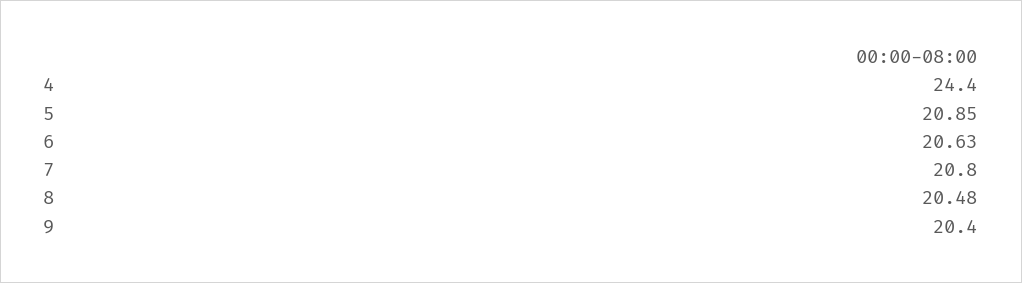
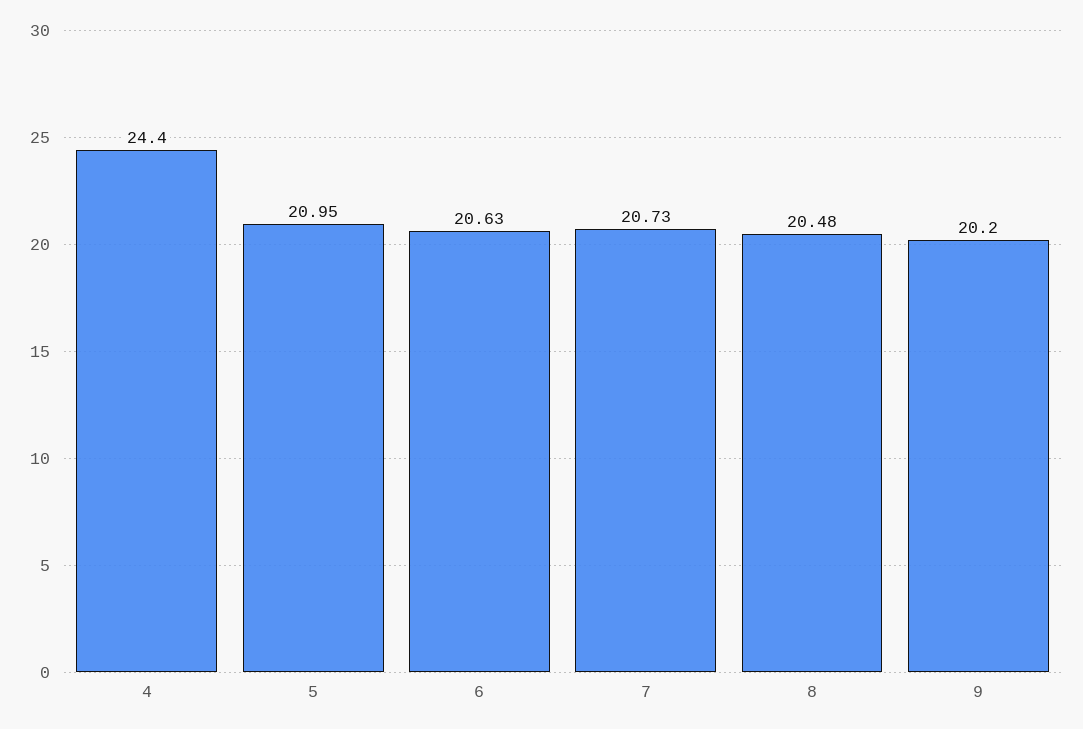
5: 20.85 -> 20.95
7: 20.8 -> 20.73
9: 20.4 -> 20.2

